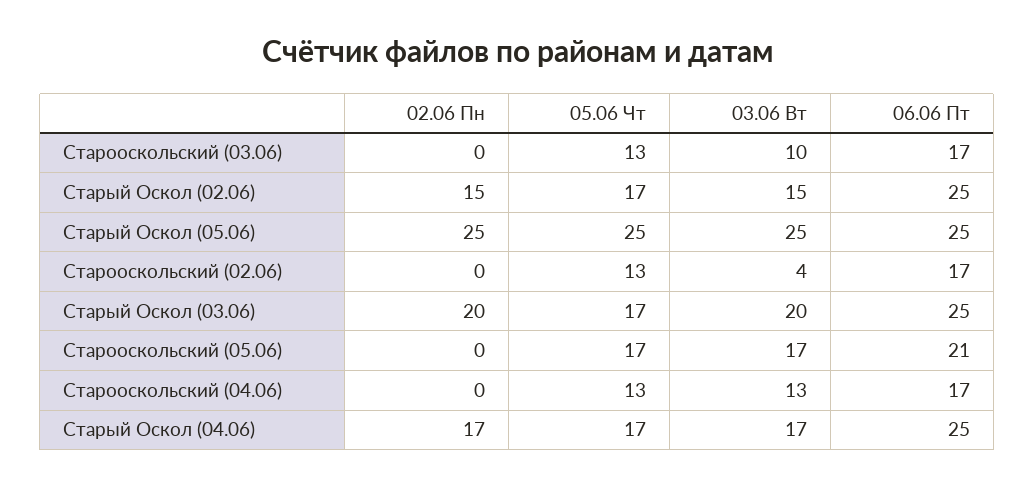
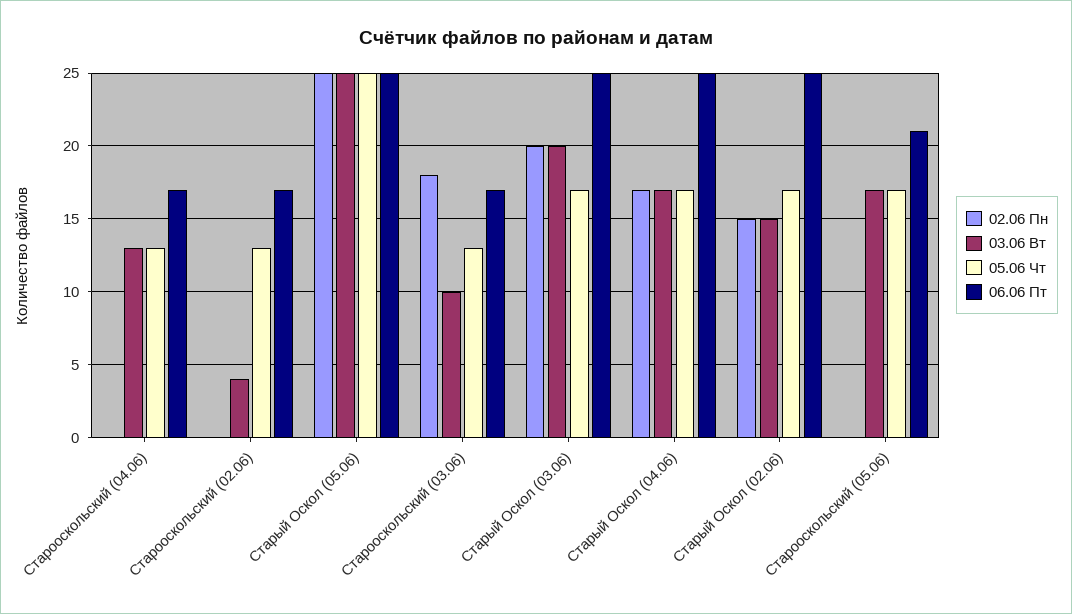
02.06 Пн, Старооскольский (03.06): 0 -> 18

